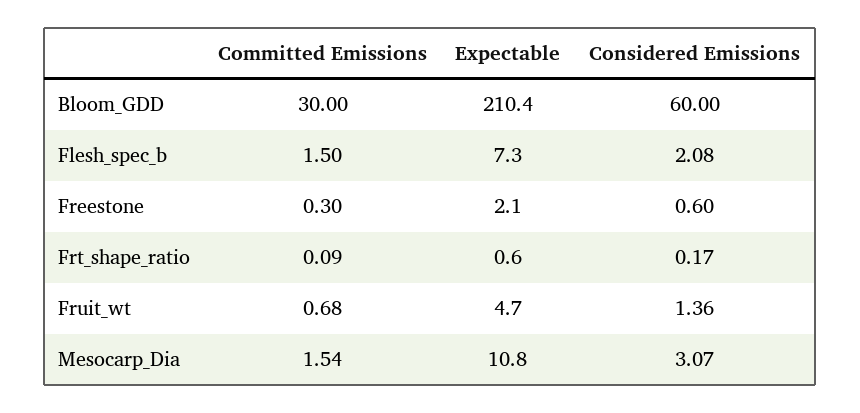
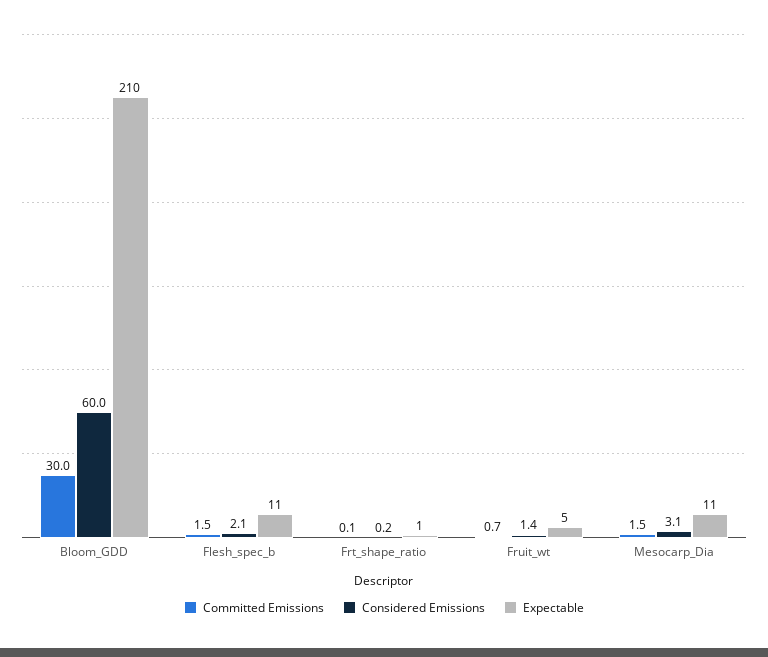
Expectable, Flesh_spec_b: 7.3 -> 11
Committed Emissions, Freestone: 0.3 -> none
Expectable, Freestone: 2.1 -> none
Considered Emissions, Freestone: 0.6 -> none

